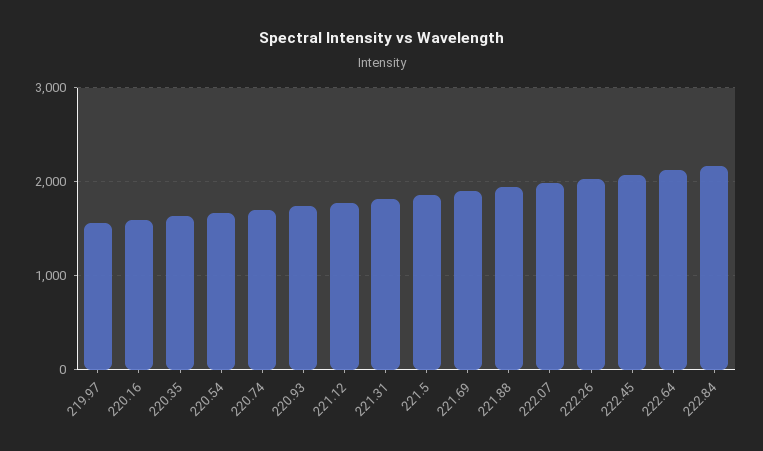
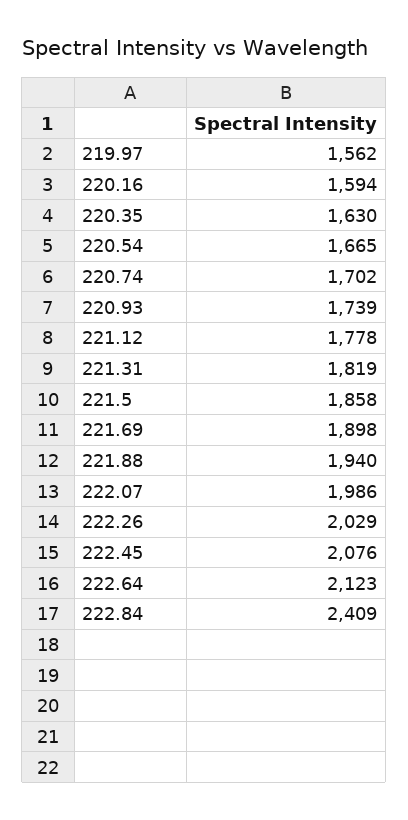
222.84: 2200 -> 2409

